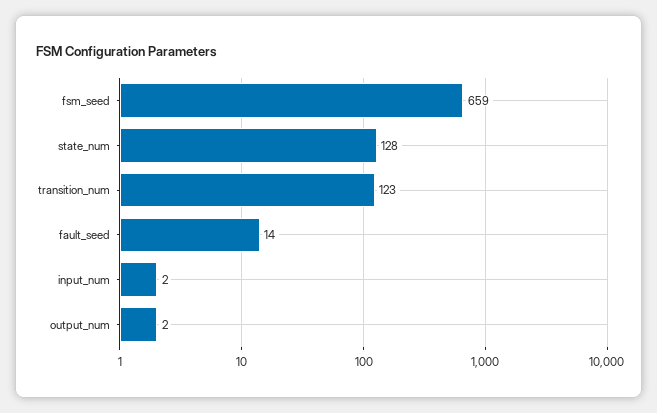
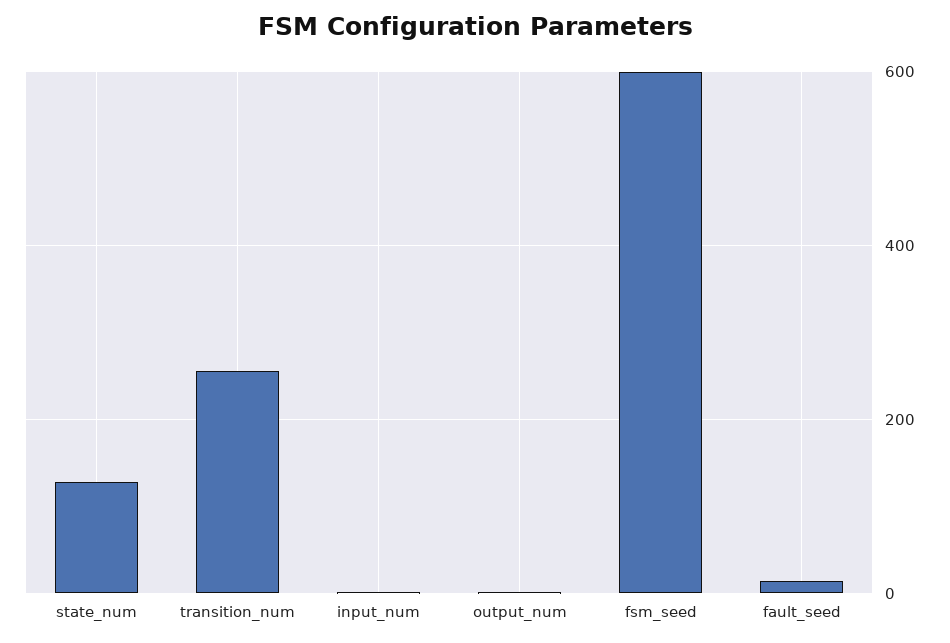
fsm_seed: 659 -> 600
transition_num: 123 -> 260

